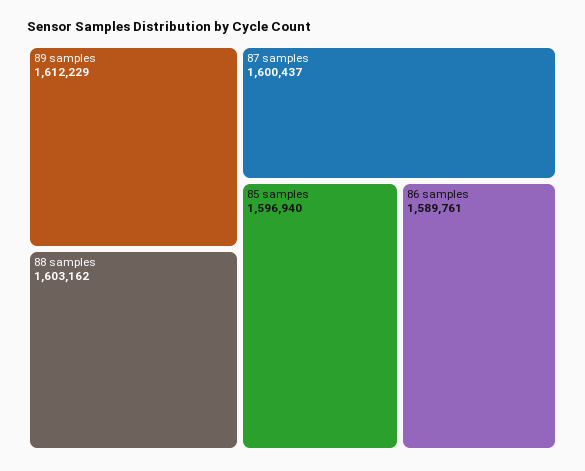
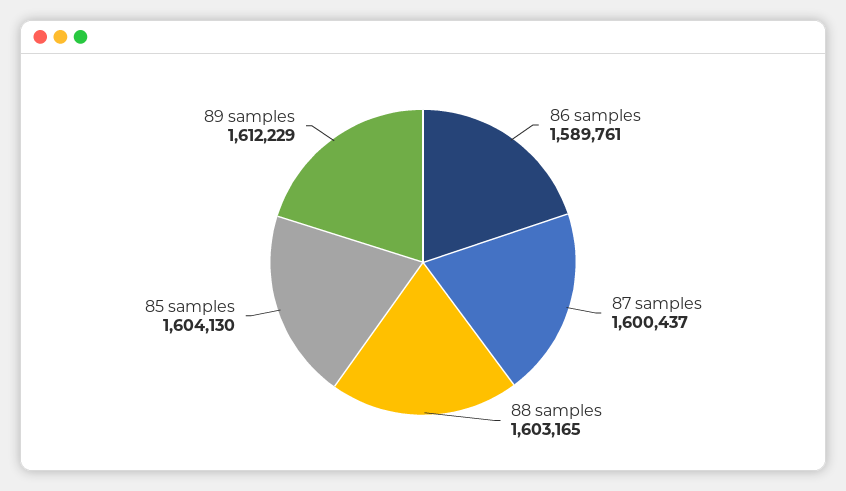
88 samples: 1603162 -> 1603165
85 samples: 1596940 -> 1604130

